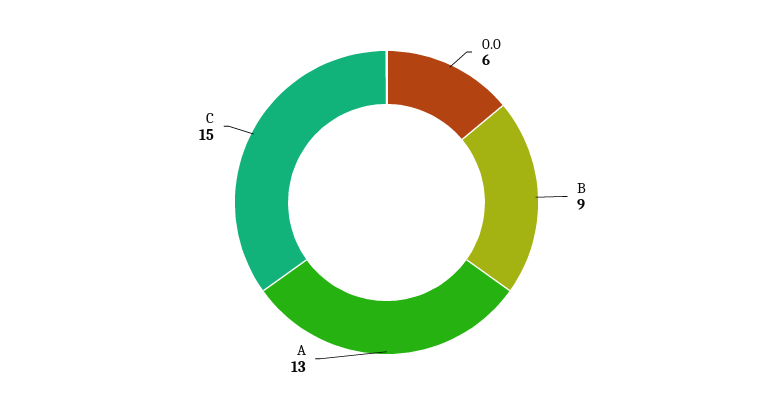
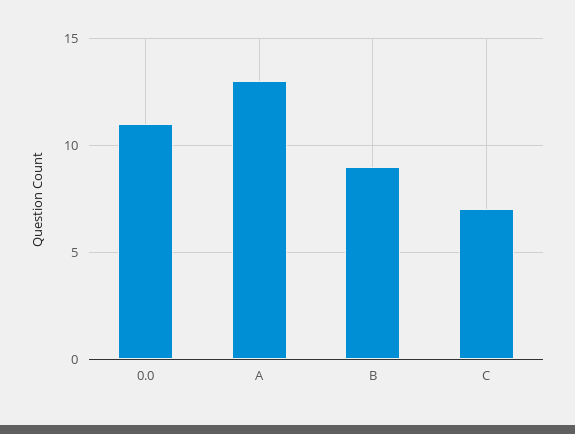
0.0: 6 -> 11
C: 15 -> 7

